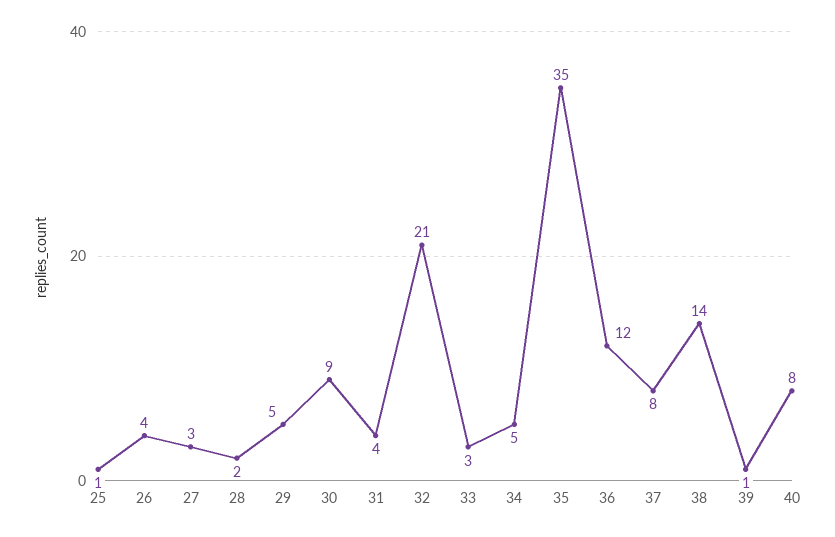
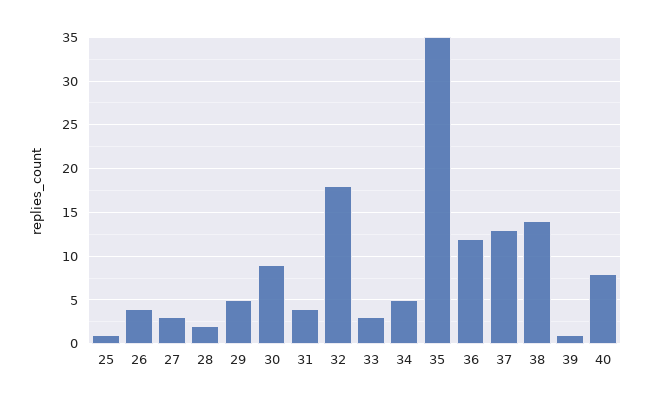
32: 21 -> 18
37: 8 -> 13

